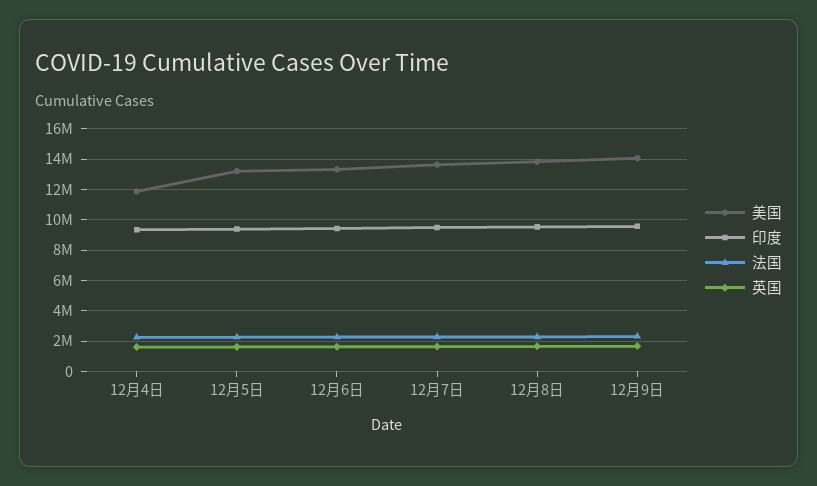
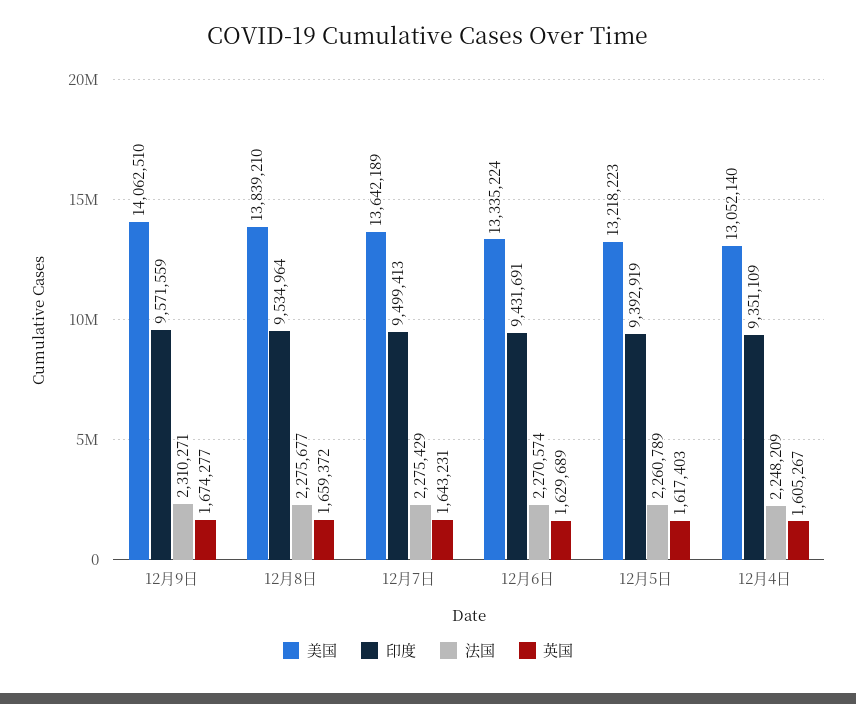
美国, 12月4日: 12000000 -> 13052140

